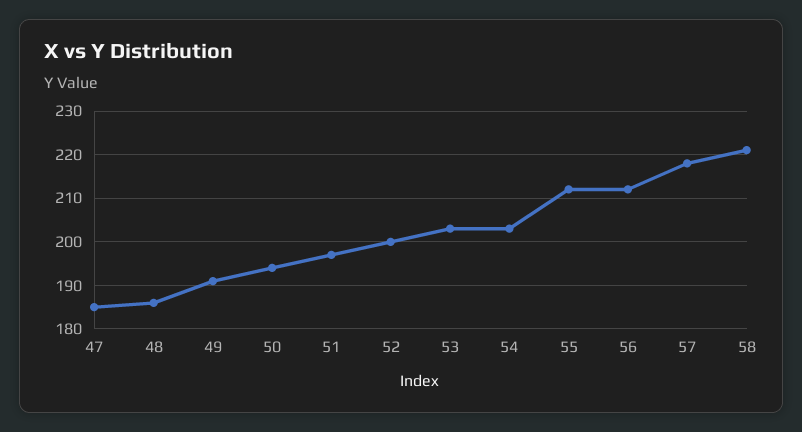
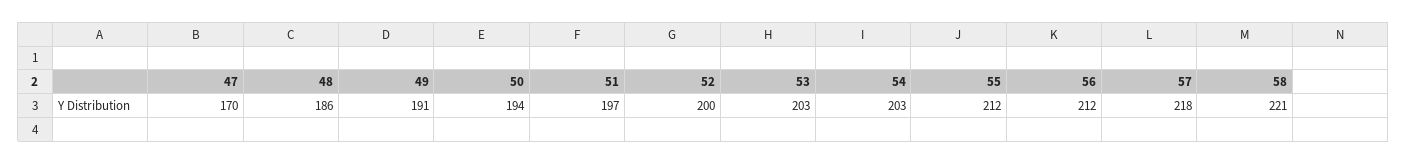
47: 185 -> 170

